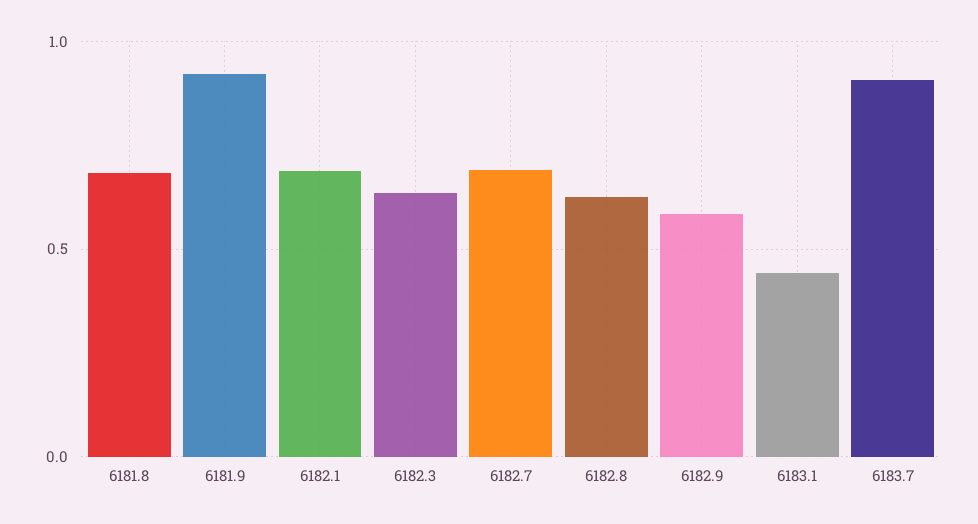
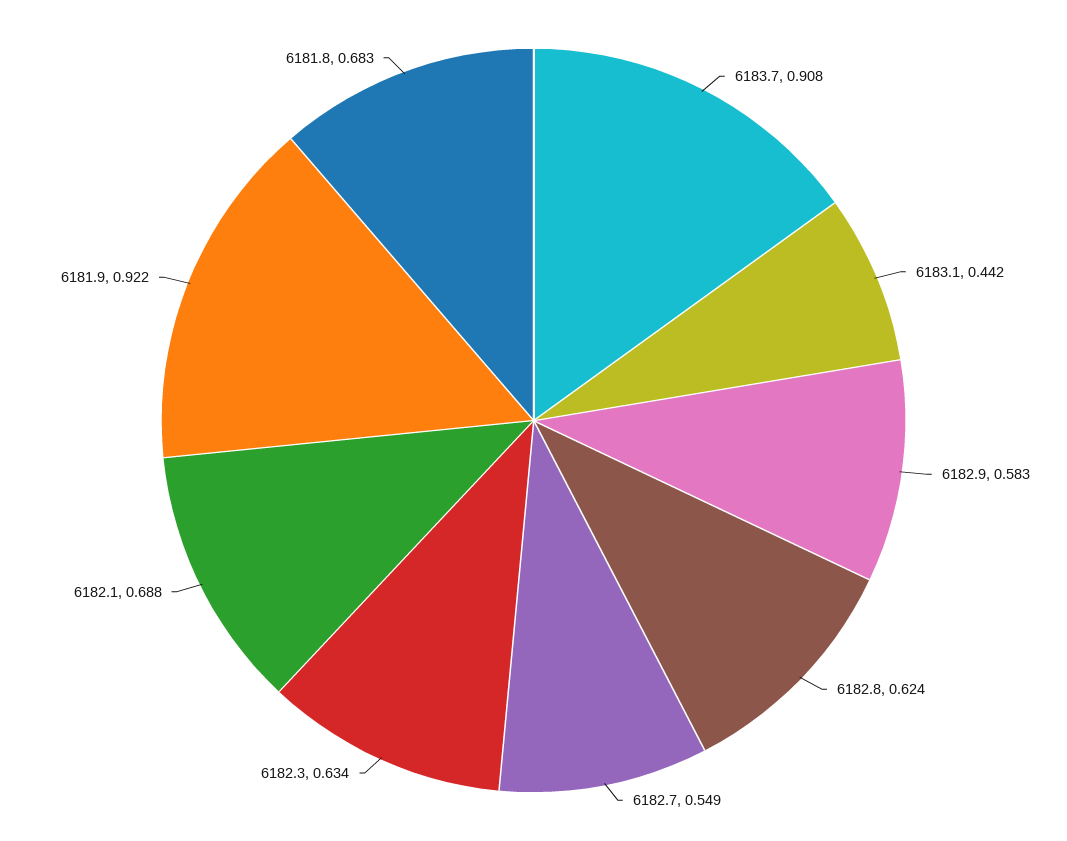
6182.7: 0.7 -> 0.549

